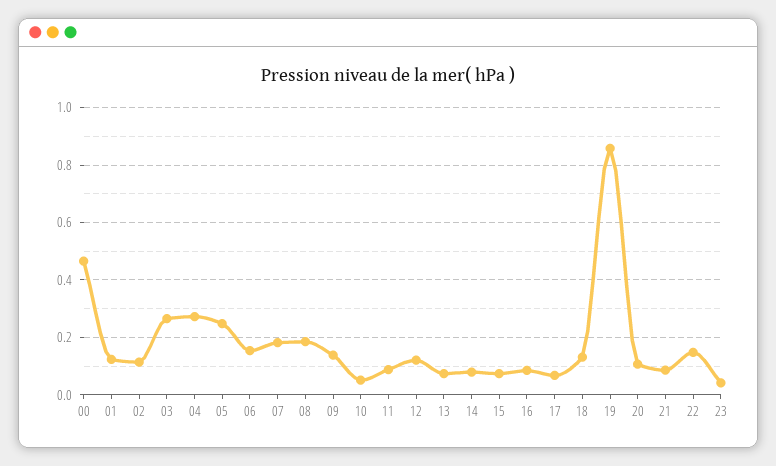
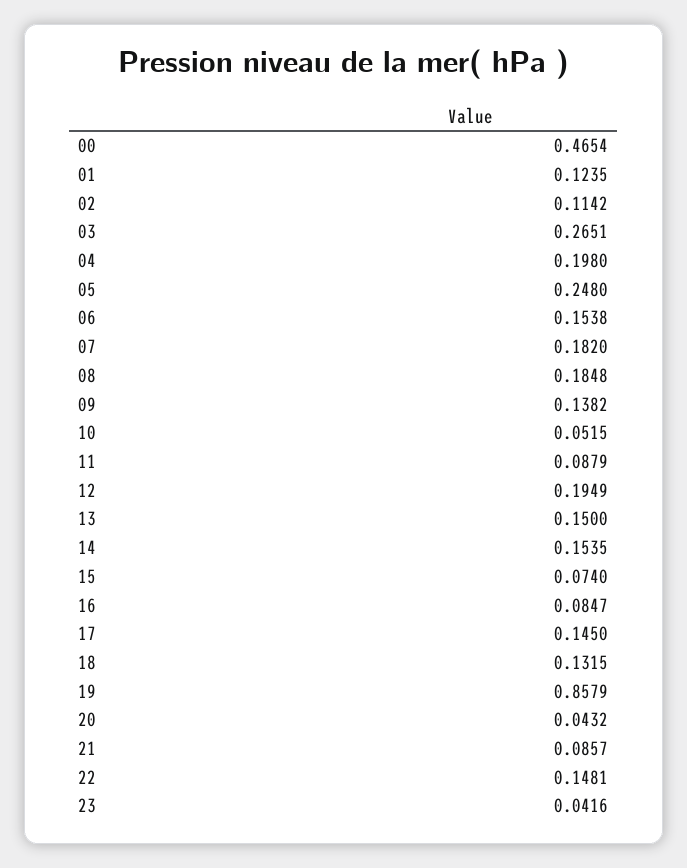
04: 0.275 -> 0.198
12: 0.125 -> 0.1949
13: 0.075 -> 0.15
14: 0.075 -> 0.1535
17: 0.075 -> 0.145
20: 0.1 -> 0.0432

